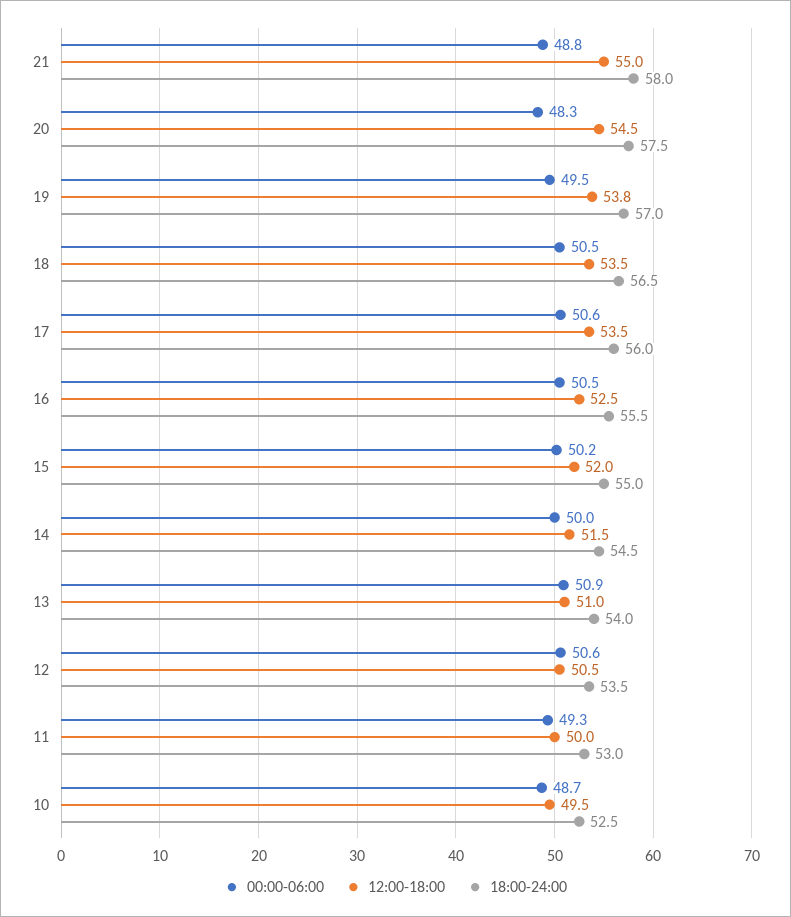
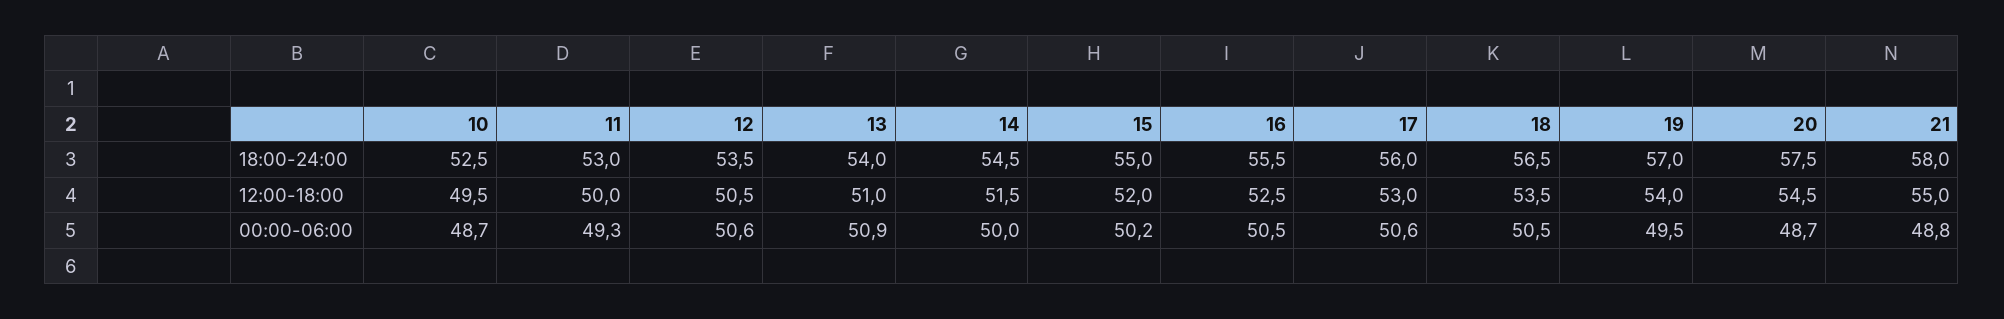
00:00-06:00, 20: 48.3 -> 48.7
12:00-18:00, 19: 53.8 -> 54
12:00-18:00, 17: 53.5 -> 53

